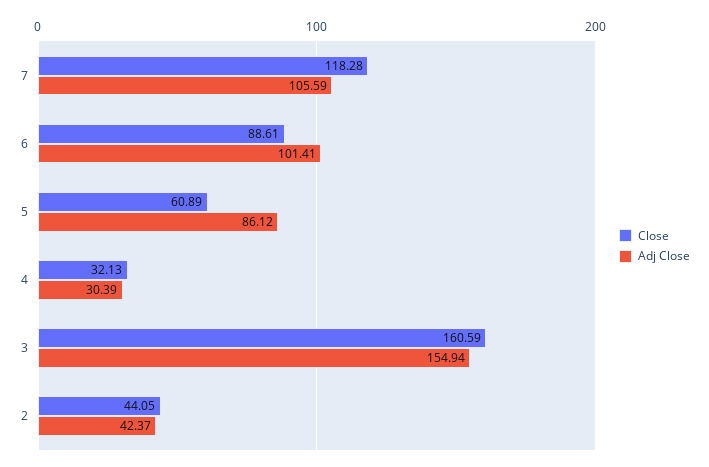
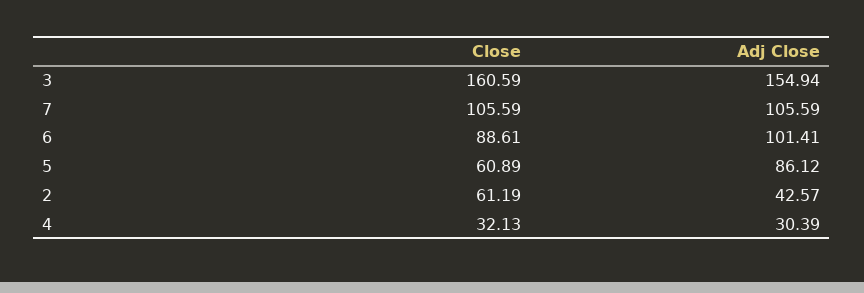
Close, 7: 118.28 -> 105.59
Close, 2: 44.05 -> 61.19
Adj Close, 2: 42.37 -> 42.57

